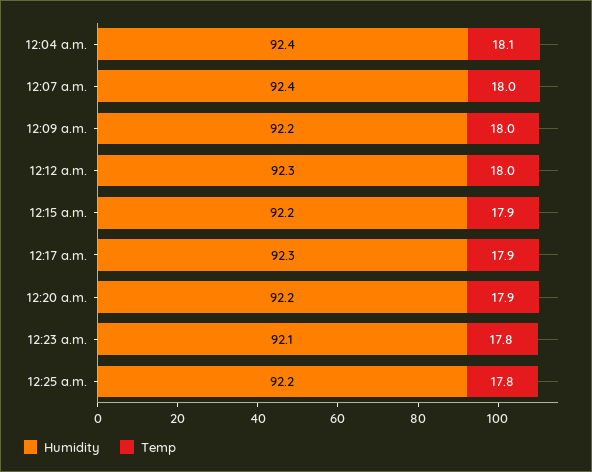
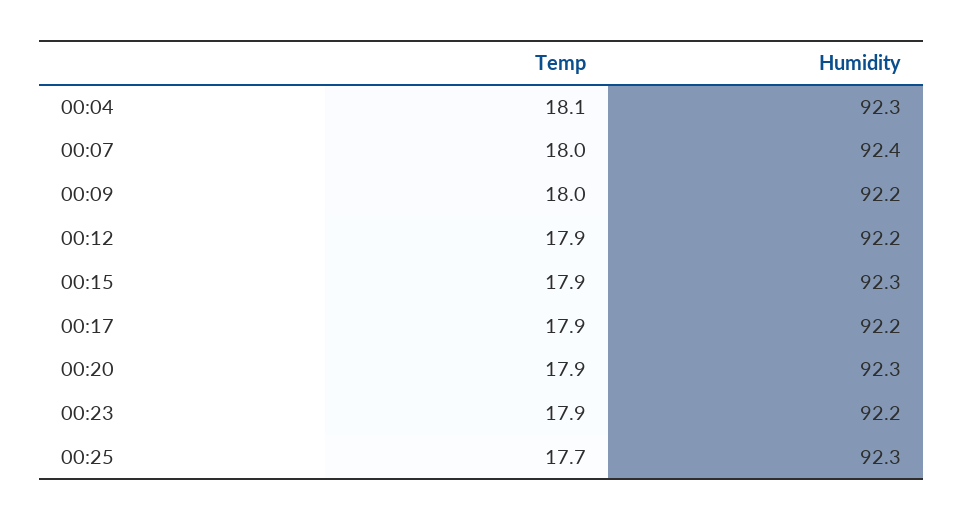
Humidity, 12:04 a.m.: 92.4 -> 92.3
Humidity, 12:12 a.m.: 92.3 -> 92.2
Temp, 12:12 a.m.: 18 -> 17.9
Humidity, 12:15 a.m.: 92.2 -> 92.3
Humidity, 12:17 a.m.: 92.3 -> 92.2
Humidity, 12:20 a.m.: 92.2 -> 92.3
Humidity, 12:23 a.m.: 92.1 -> 92.2
Temp, 12:23 a.m.: 17.8 -> 17.9
Humidity, 12:25 a.m.: 92.2 -> 92.3
Temp, 12:25 a.m.: 17.8 -> 17.7

